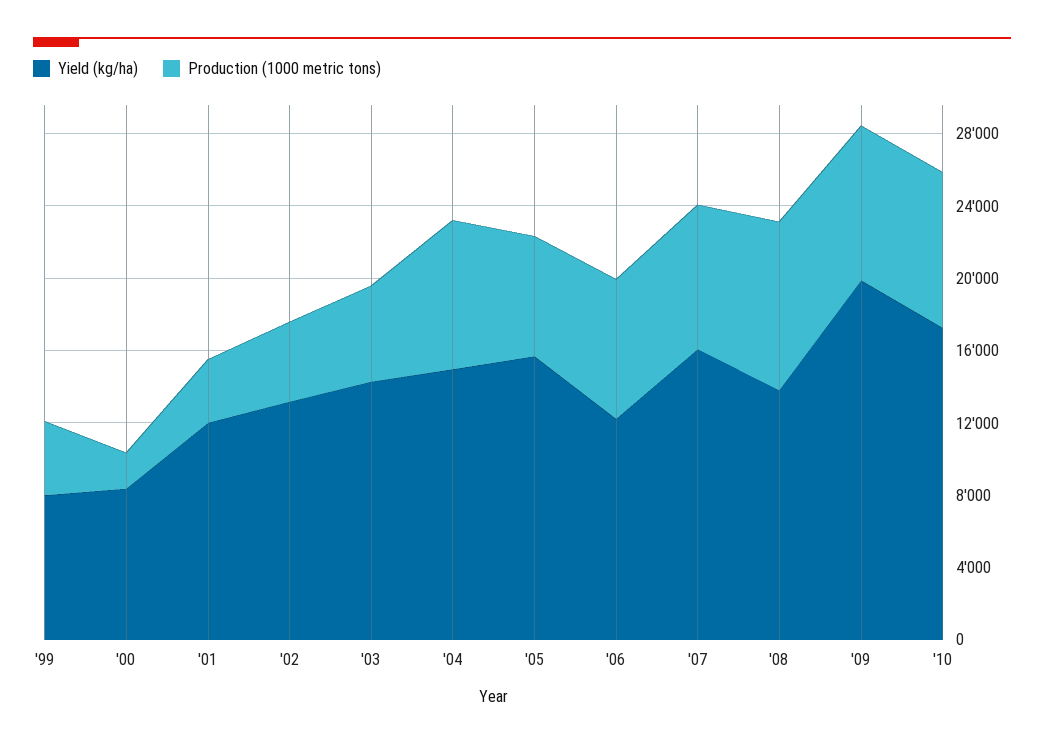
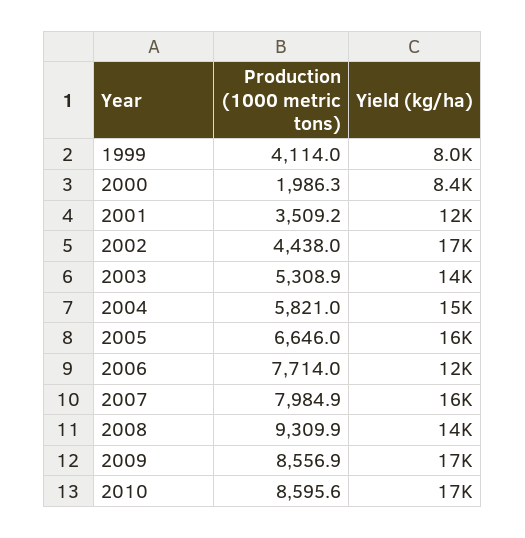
Yield (kg/ha), '02: 13000 -> 17000
Production (1000 metric tons), '04: 8000 -> 5821
Yield (kg/ha), '09: 20000 -> 17000

